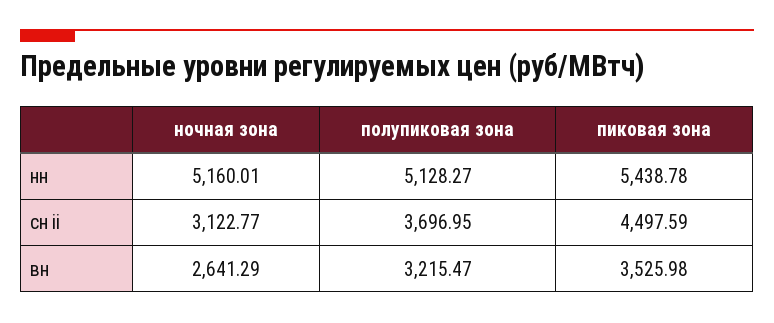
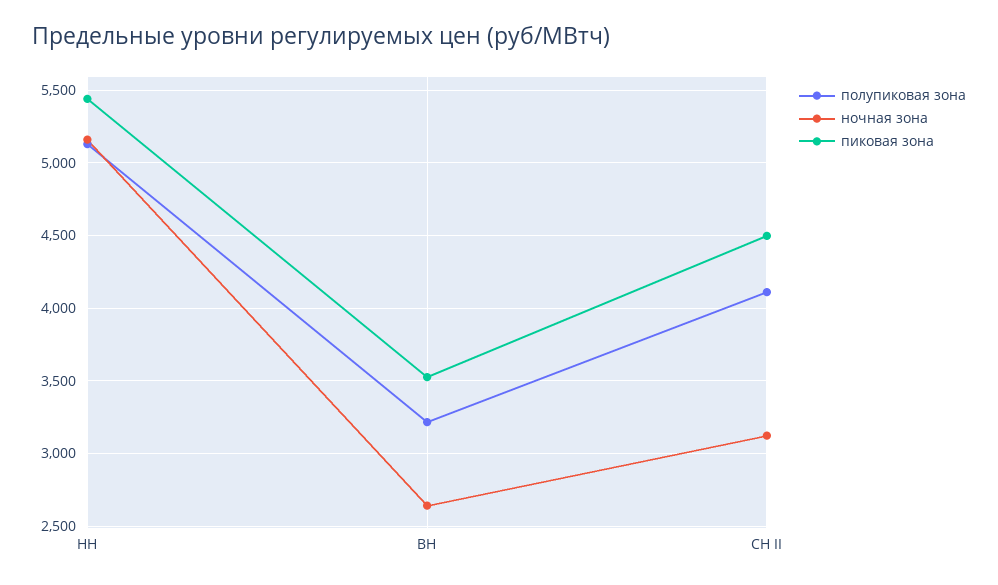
полупиковая зона, сн ii: 3696.95 -> 4100

